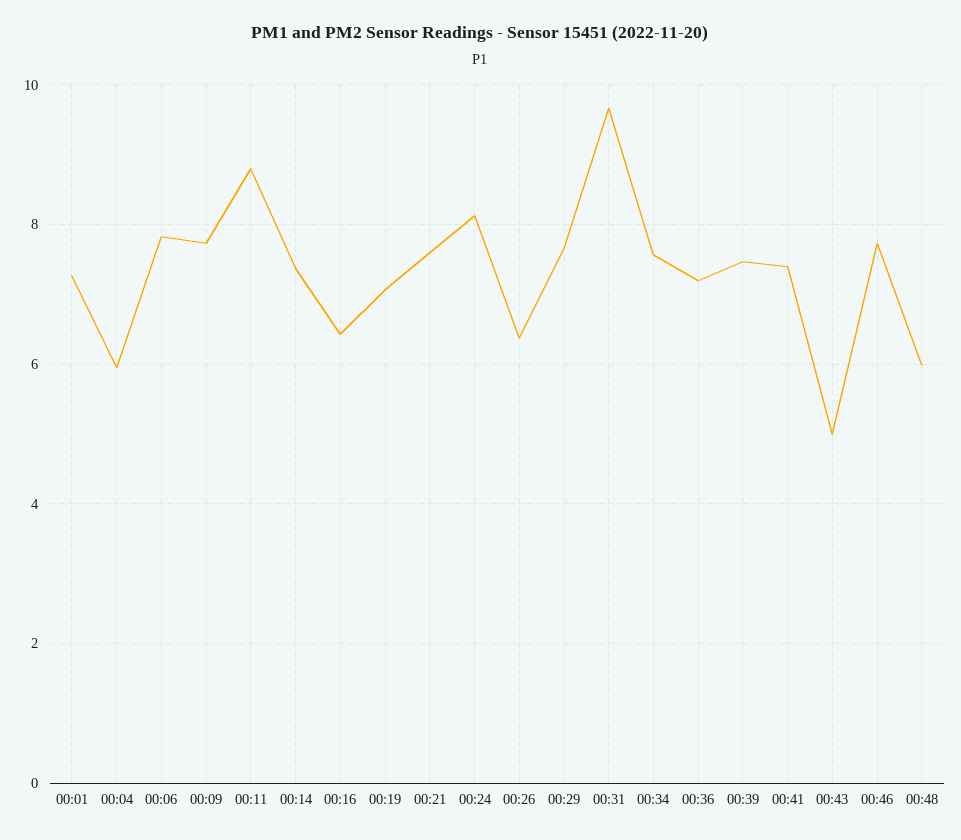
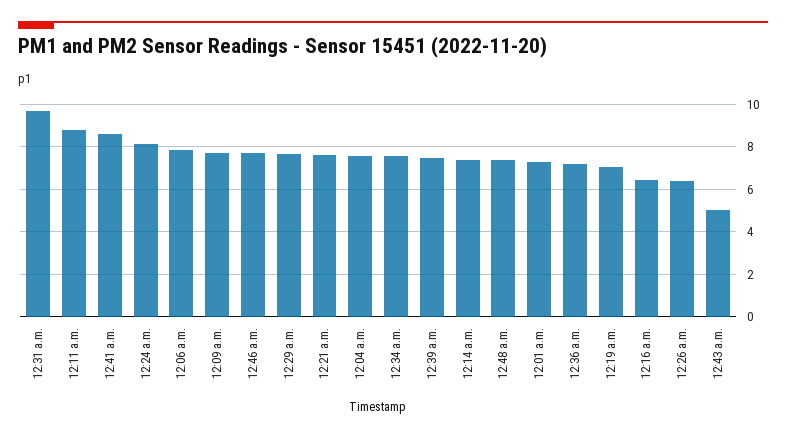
00:04: 6 -> 7.5
00:41: 7.4 -> 8.5
00:48: 6 -> 7.5

